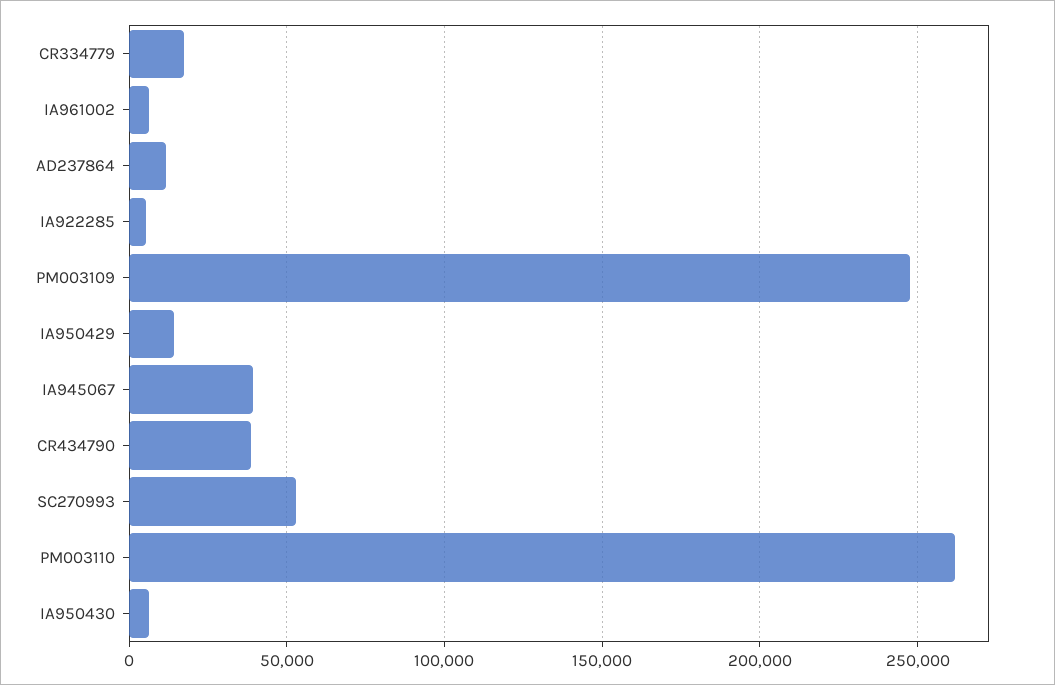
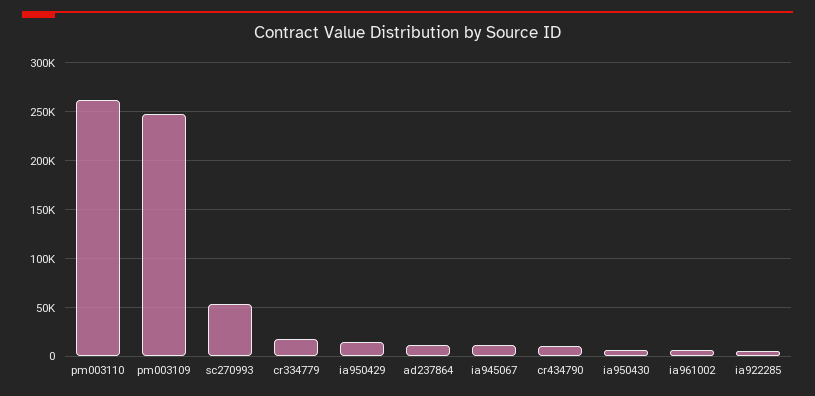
IA945067: 40000 -> 10000
CR434790: 40000 -> 10000

